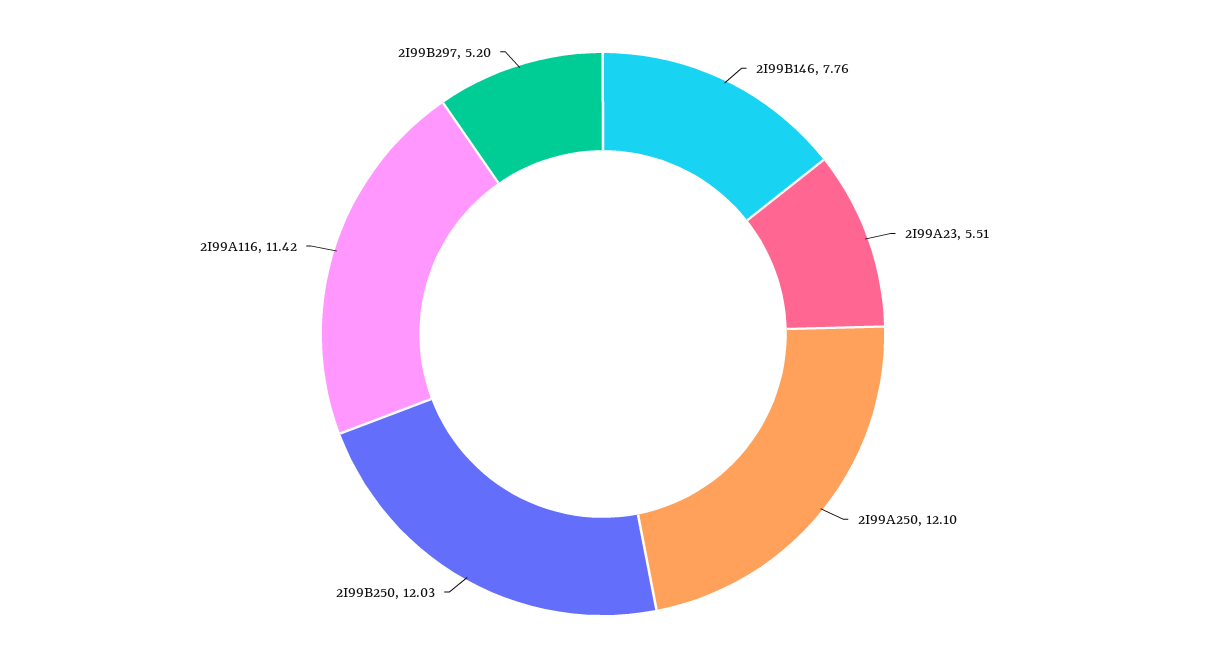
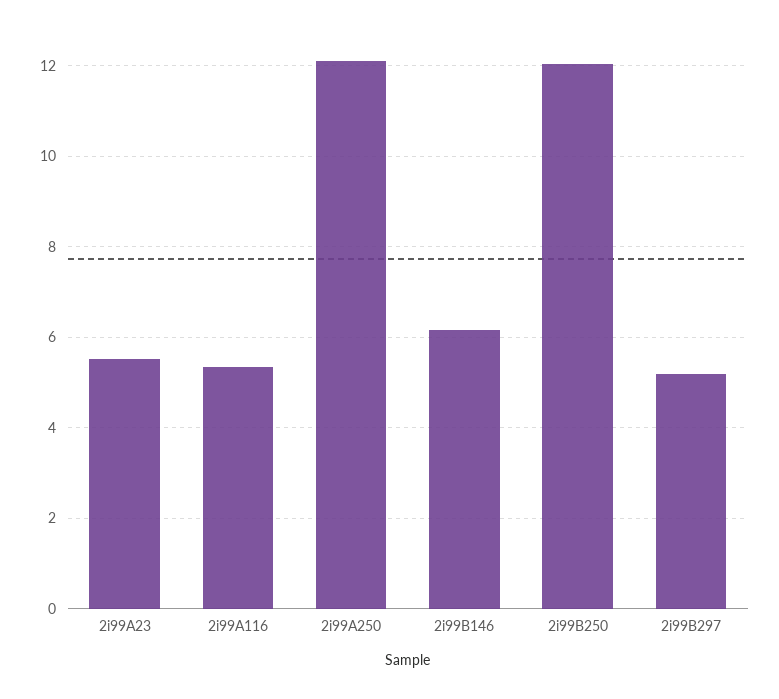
2I99B146: 7.76 -> 6.2
2I99A116: 11.42 -> 5.4

